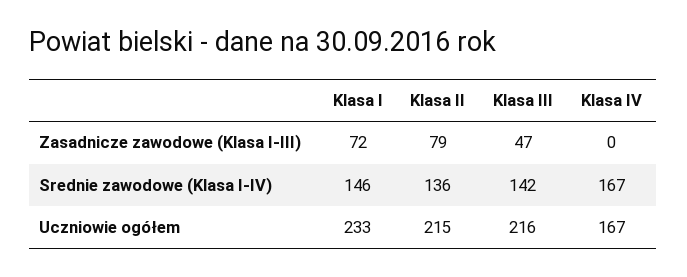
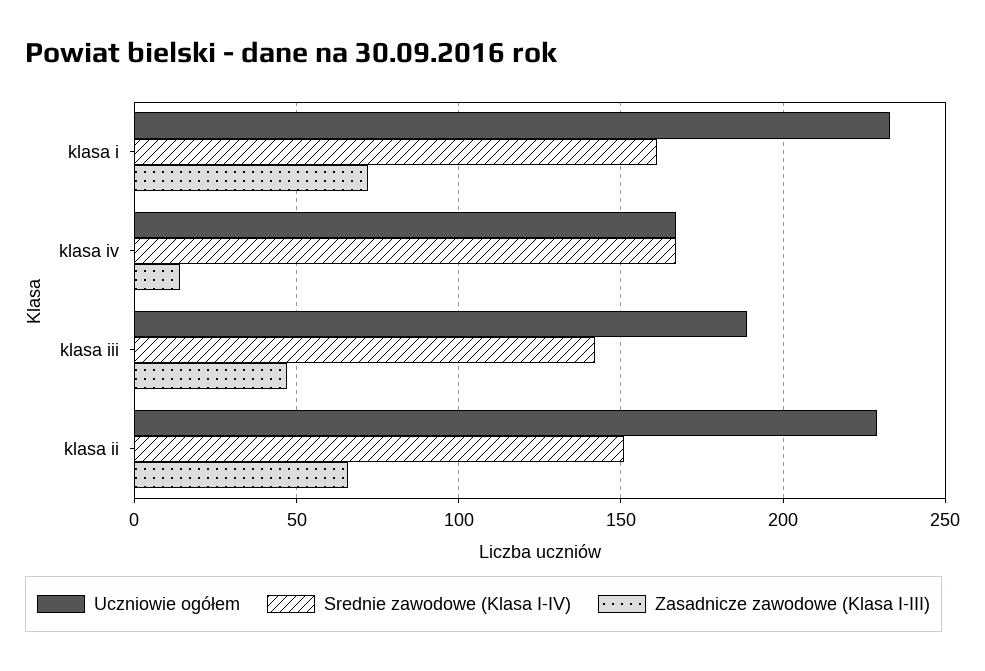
Zasadnicze zawodowe (Klasa I-III), Klasa II: 79 -> 65
Zasadnicze zawodowe (Klasa I-III), Klasa IV: 0 -> 15
Srednie zawodowe (Klasa I-IV), Klasa I: 146 -> 160
Srednie zawodowe (Klasa I-IV), Klasa II: 136 -> 150
Uczniowie ogółem, Klasa II: 215 -> 230
Uczniowie ogółem, Klasa III: 216 -> 190

